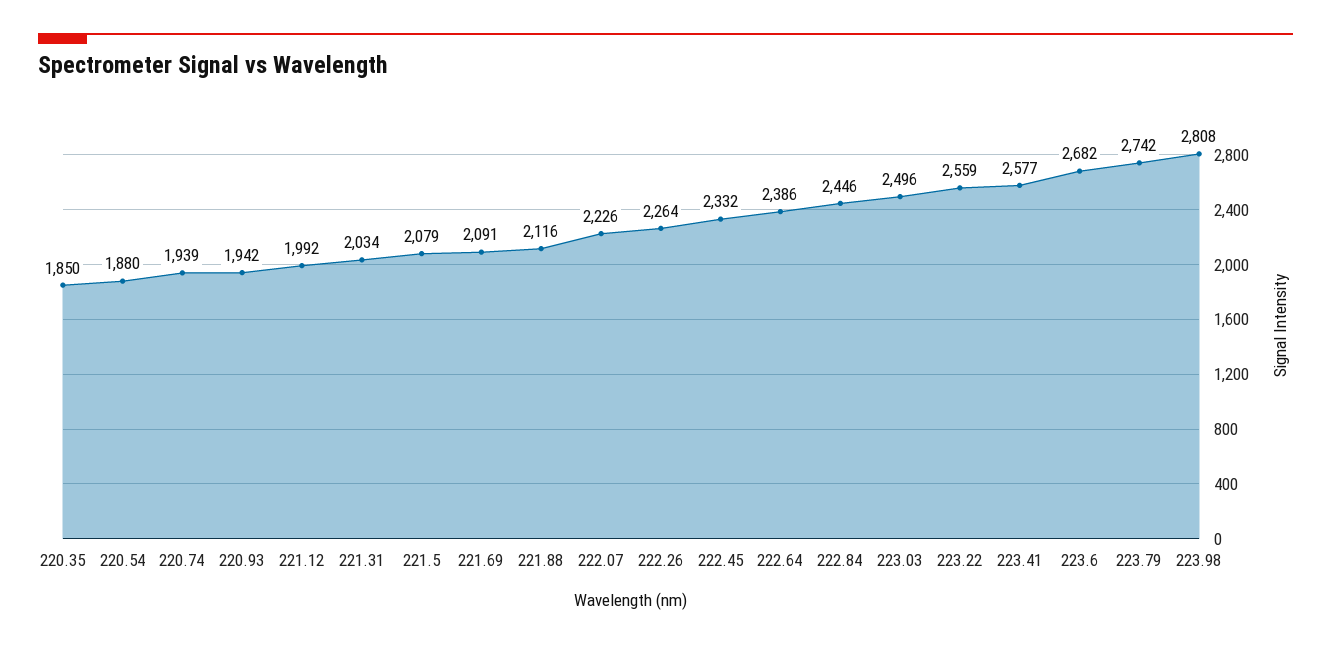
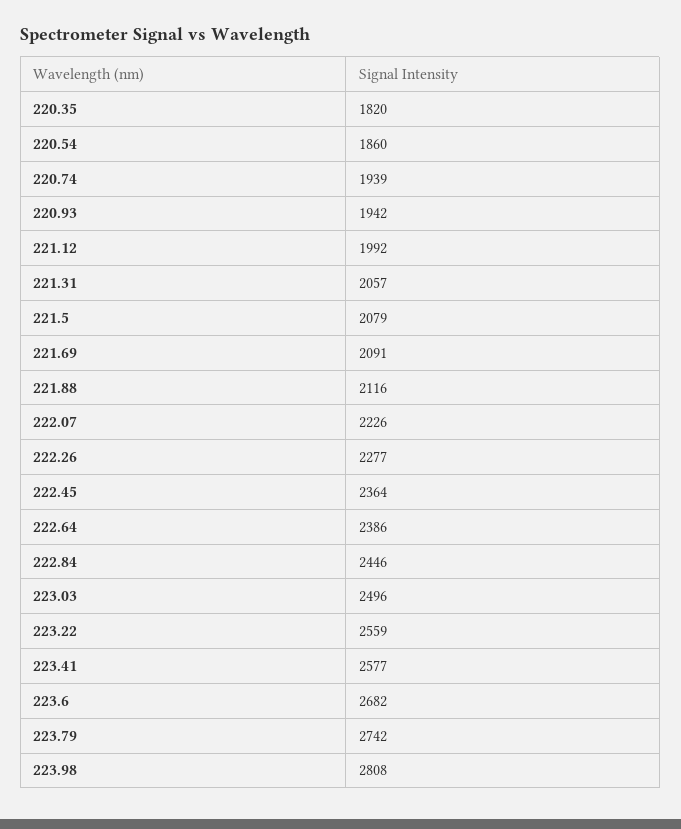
220.35: 1850 -> 1820
220.54: 1880 -> 1860
221.31: 2034 -> 2057
222.26: 2264 -> 2277
222.45: 2332 -> 2364

